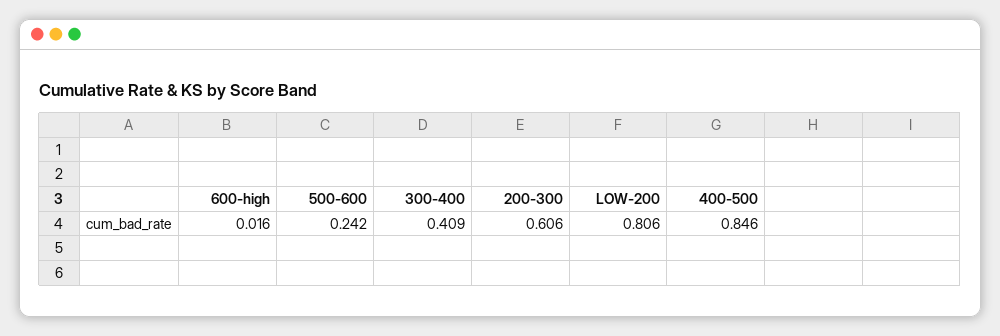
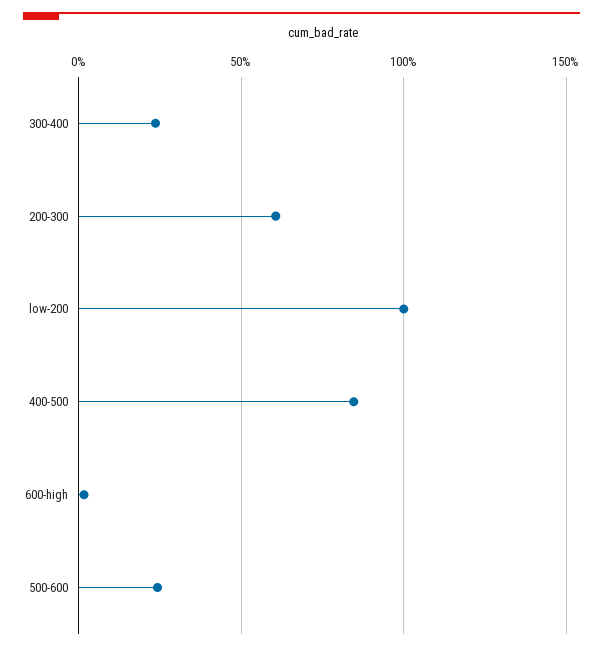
300-400: 0.409 -> 0.25
LOW-200: 0.806 -> 1

